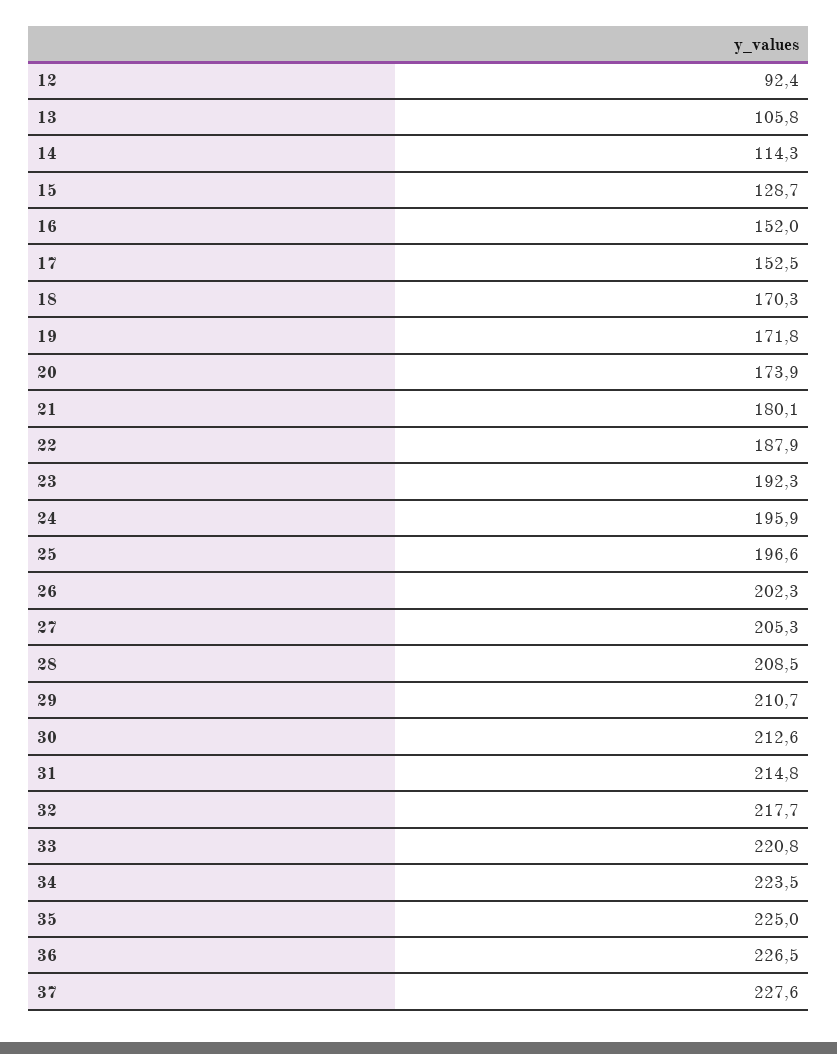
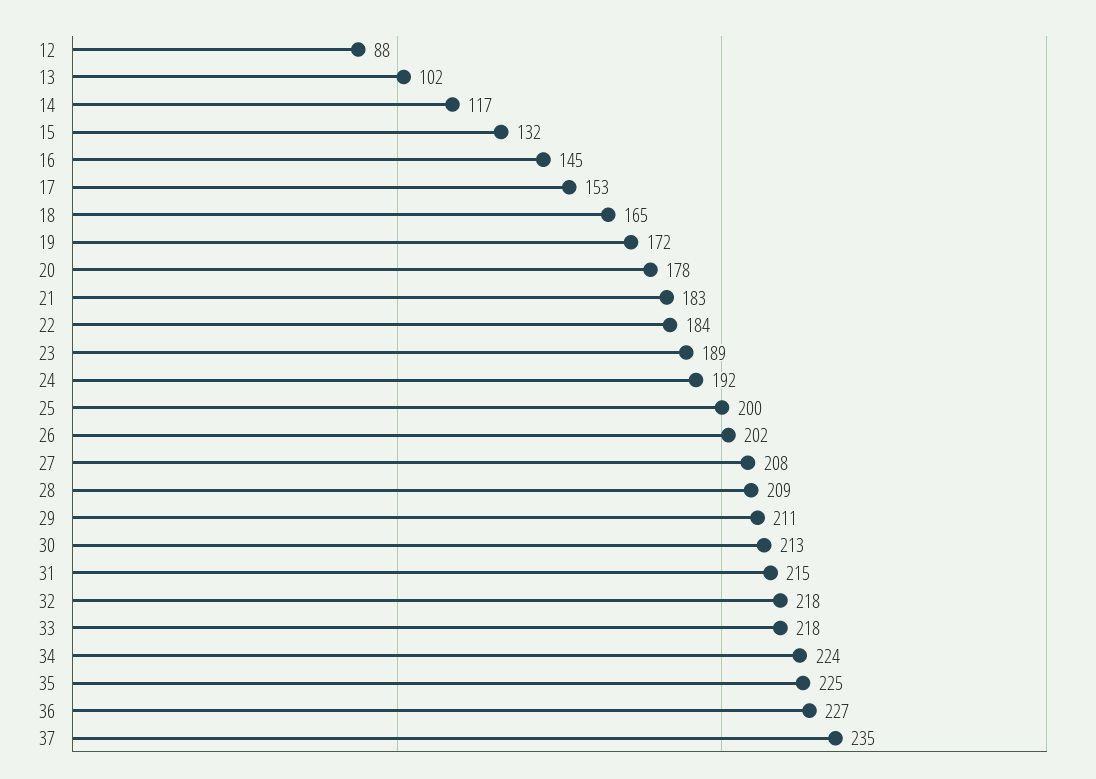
12: 92.4 -> 88
13: 105.8 -> 102
14: 114.3 -> 117
15: 128.7 -> 132
16: 152 -> 145
18: 170.3 -> 165
20: 173.9 -> 178
21: 180.1 -> 183
22: 187.9 -> 184
23: 192.3 -> 189
24: 195.9 -> 192
25: 196.6 -> 200
27: 205.3 -> 208
33: 220.8 -> 218
37: 227.6 -> 235

